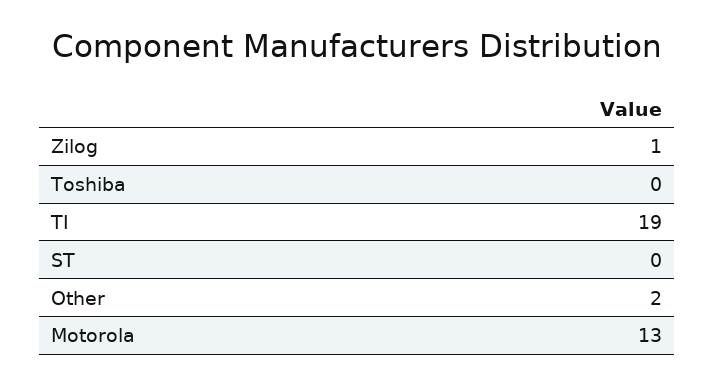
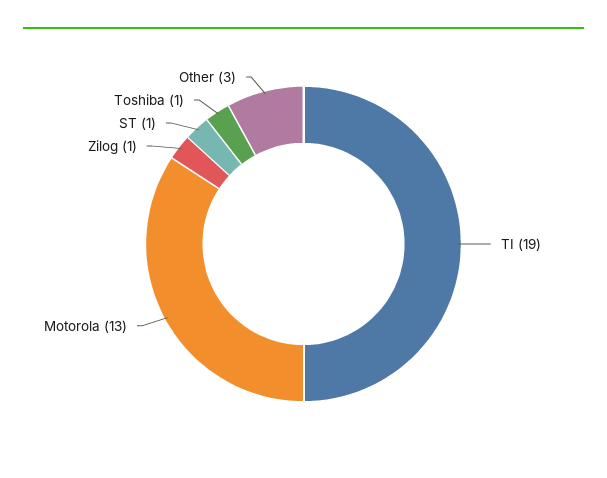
Toshiba: 0 -> 1
ST: 0 -> 1
Other: 2 -> 3

